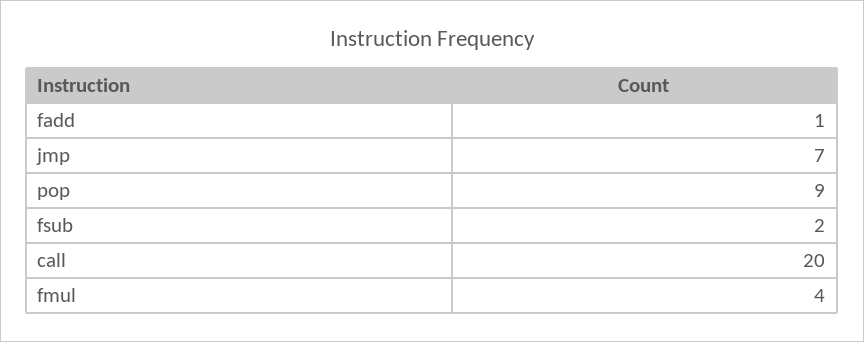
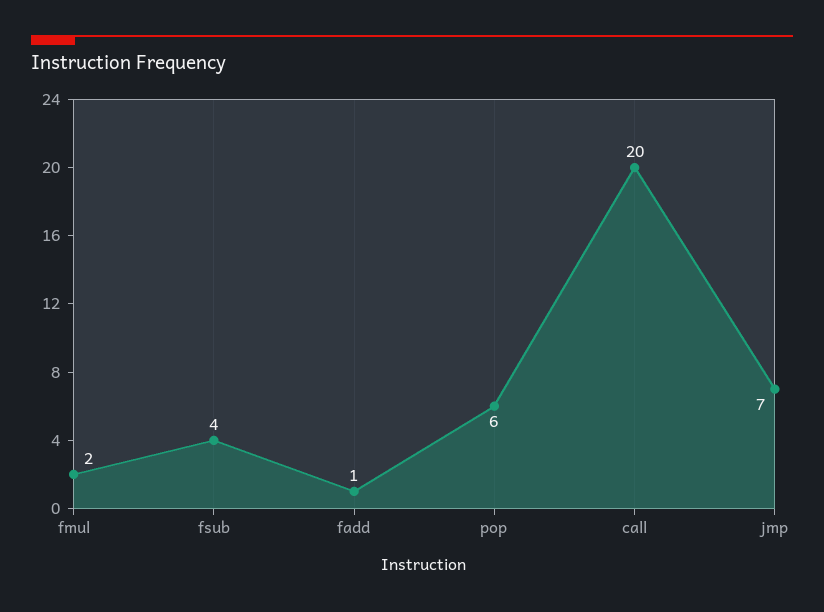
pop: 9 -> 6
fsub: 2 -> 4
fmul: 4 -> 2

